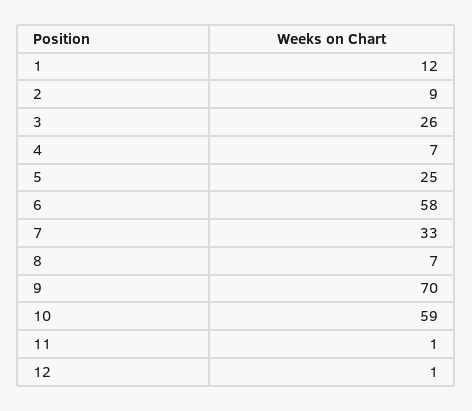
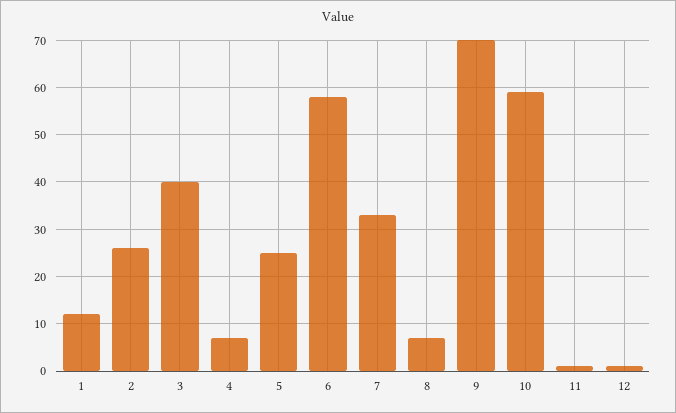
2: 9 -> 25
3: 26 -> 40

